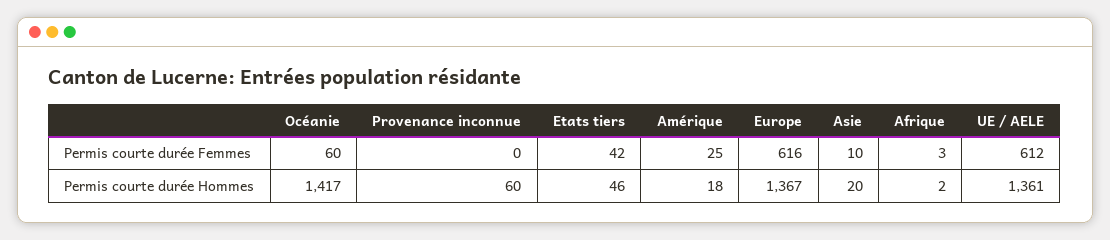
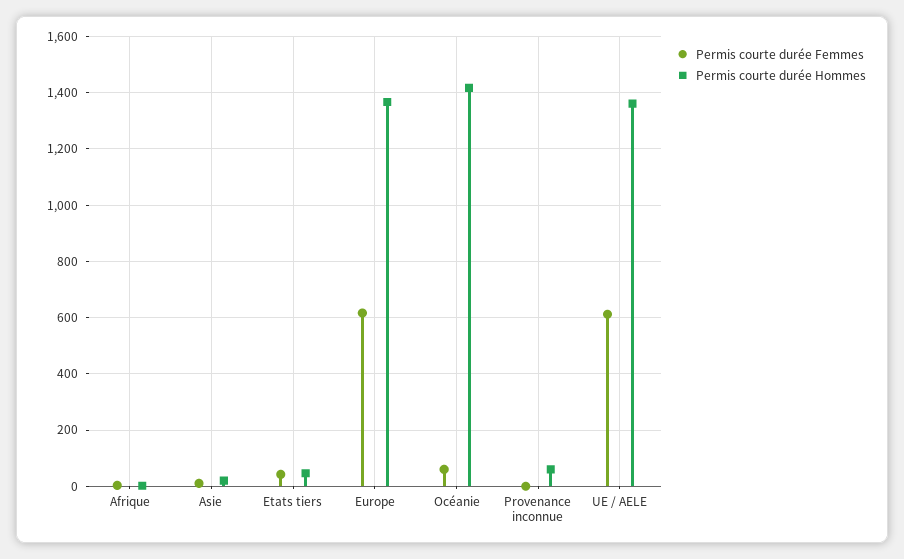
Permis courte durée Femmes, Amérique: 25 -> none
Permis courte durée Hommes, Amérique: 18 -> none

